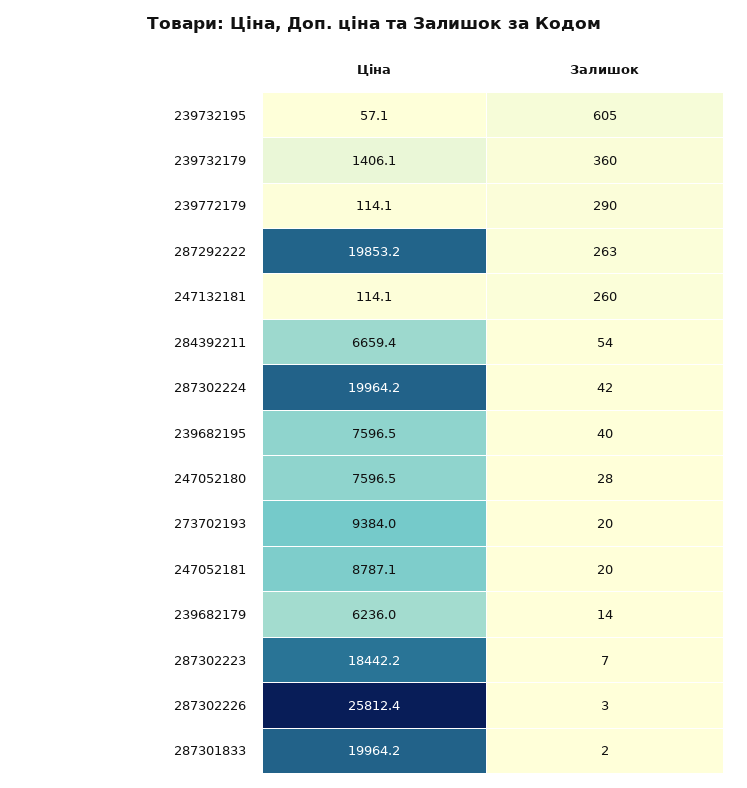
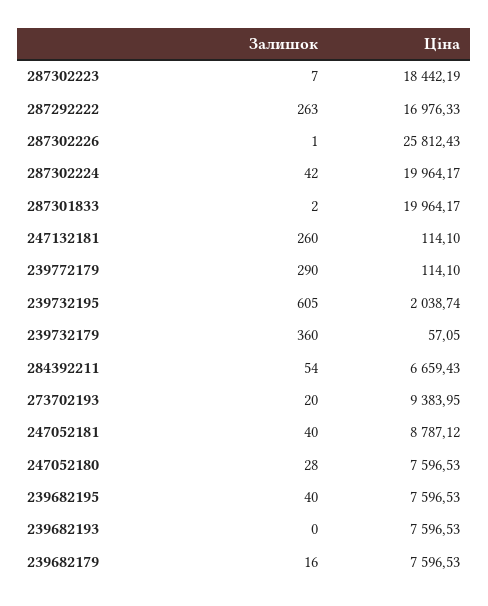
Ціна, 239732195: 57.1 -> 2038.74
Ціна, 239732179: 1406.1 -> 57.05
Ціна, 287292222: 19853.2 -> 16976.33
Залишок, 247052181: 20 -> 40
Ціна, 239682179: 6236 -> 7596.53
Залишок, 239682179: 14 -> 16
Залишок, 287302226: 3 -> 1
Залишок, 239682193: none -> 0
Ціна, 239682193: none -> 7596.53

